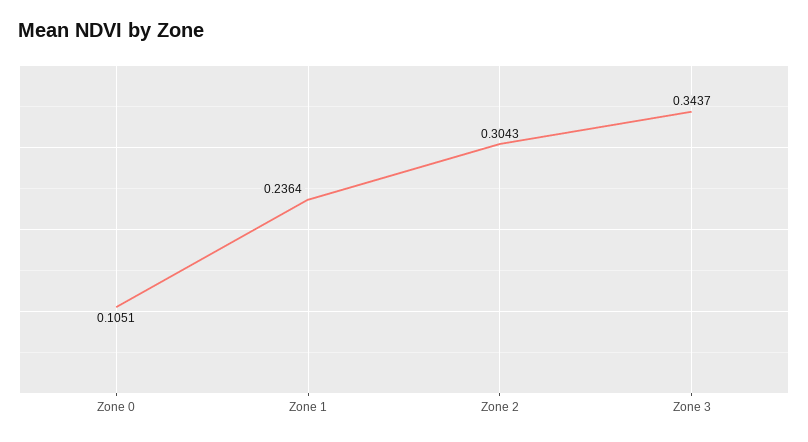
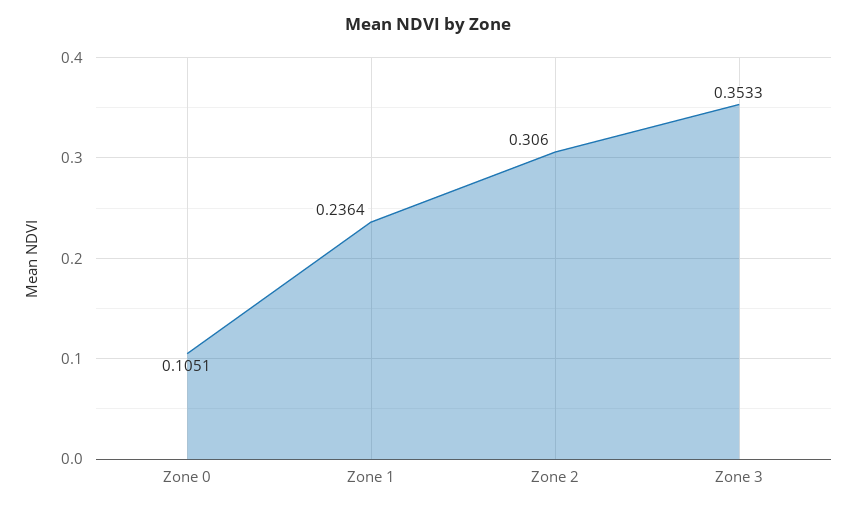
Zone 2: 0.3043 -> 0.306
Zone 3: 0.3437 -> 0.3533

